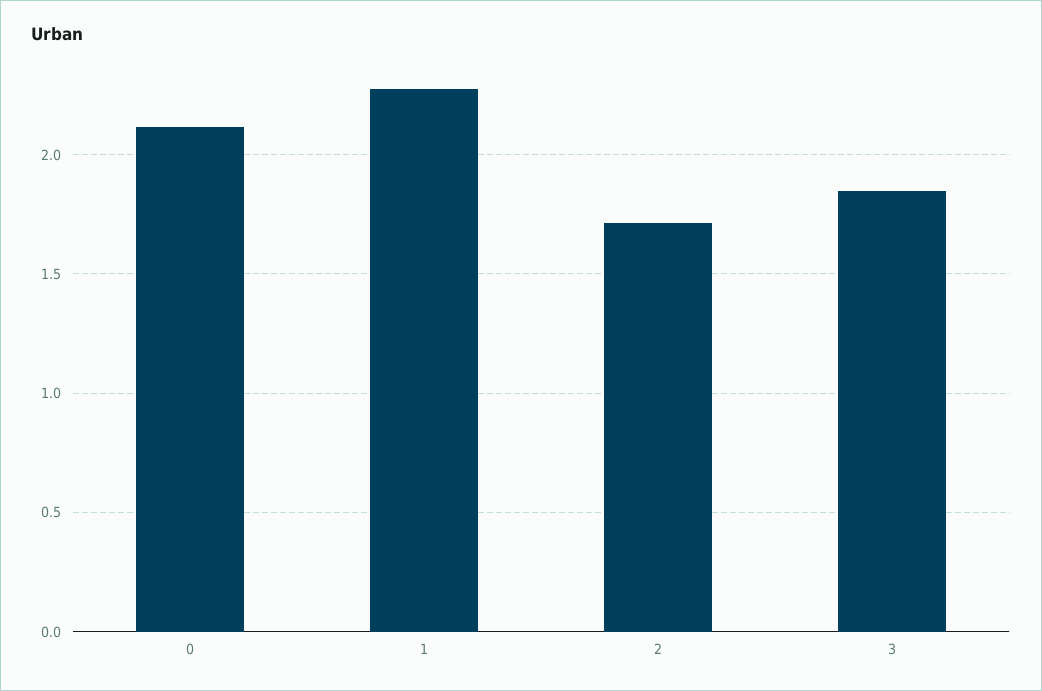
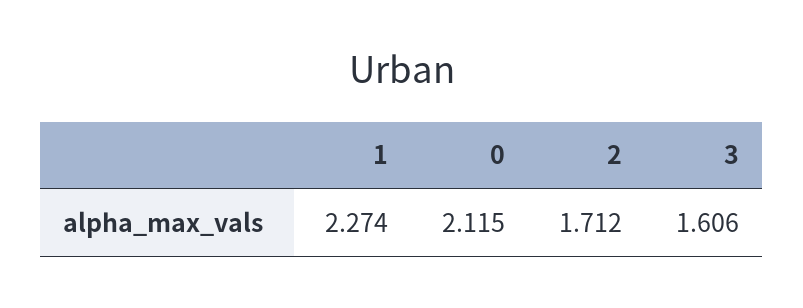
3: 1.85 -> 1.606

